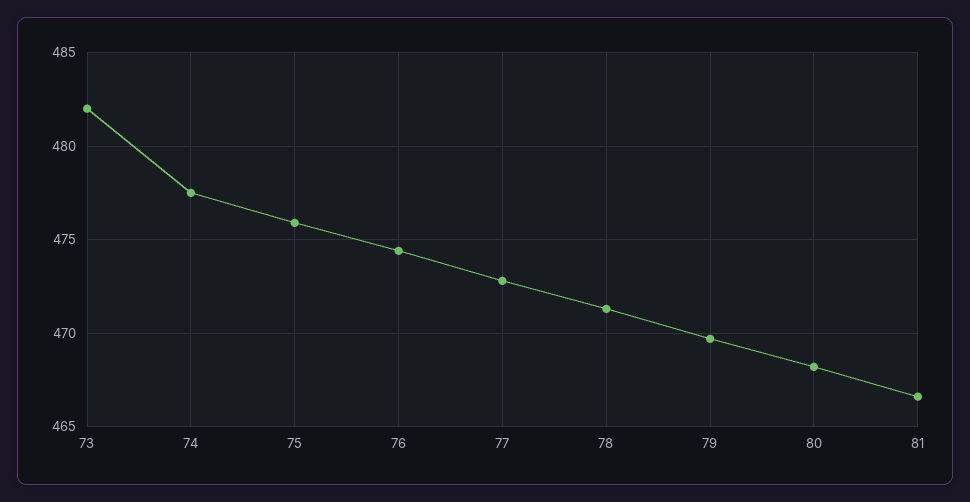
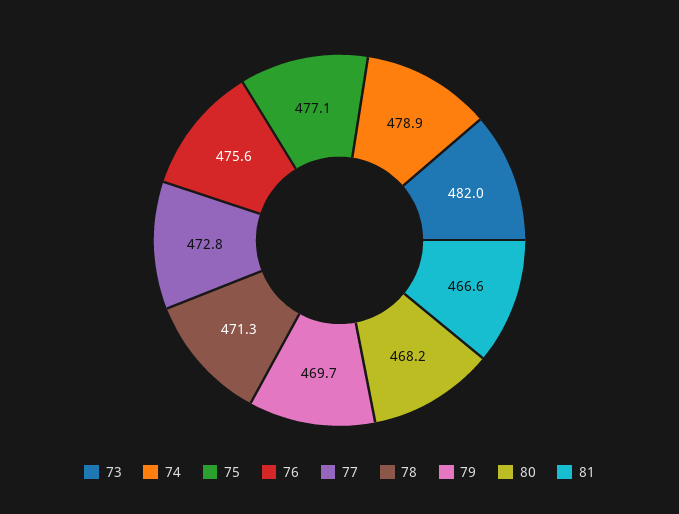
74: 477.5 -> 478.9
75: 476 -> 477.1
76: 474.5 -> 475.6

